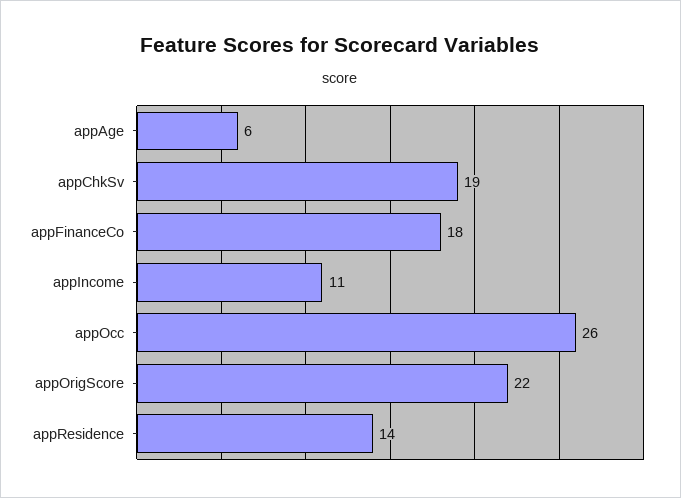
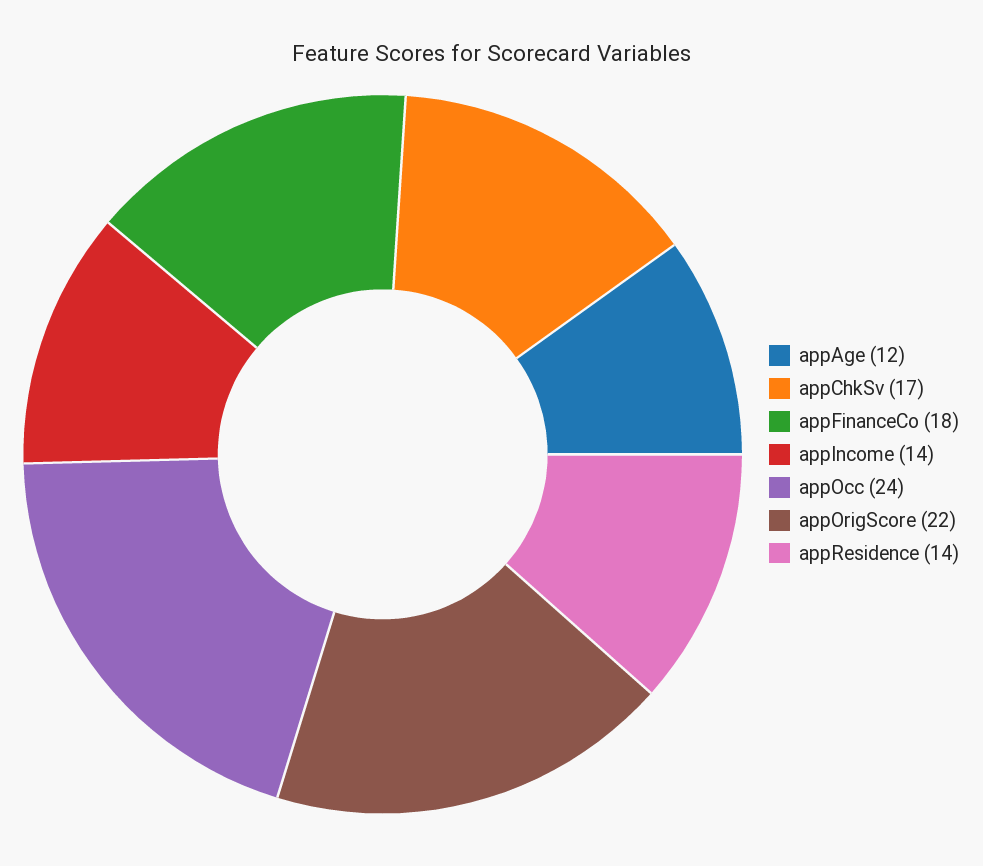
appAge: 6 -> 12
appChkSv: 19 -> 17
appIncome: 11 -> 14
appOcc: 26 -> 24

